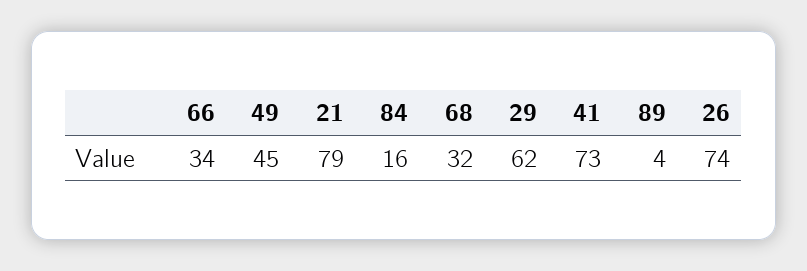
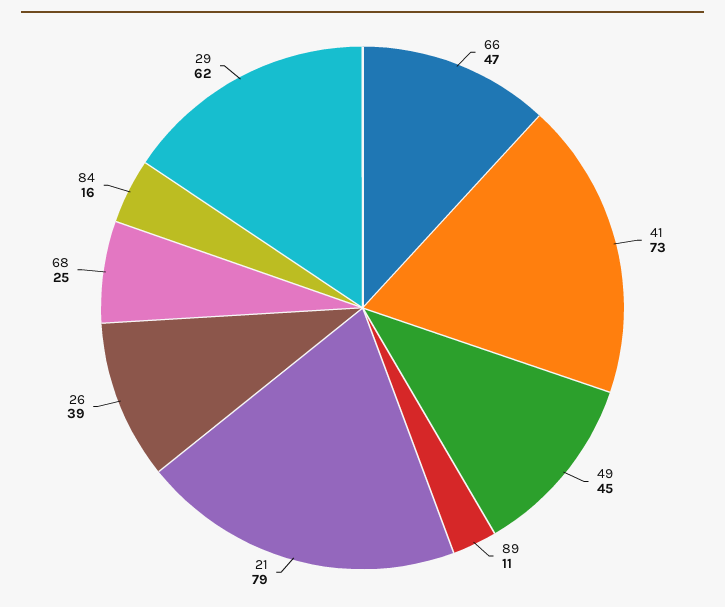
66: 34 -> 47
68: 32 -> 25
89: 4 -> 11
26: 74 -> 39

